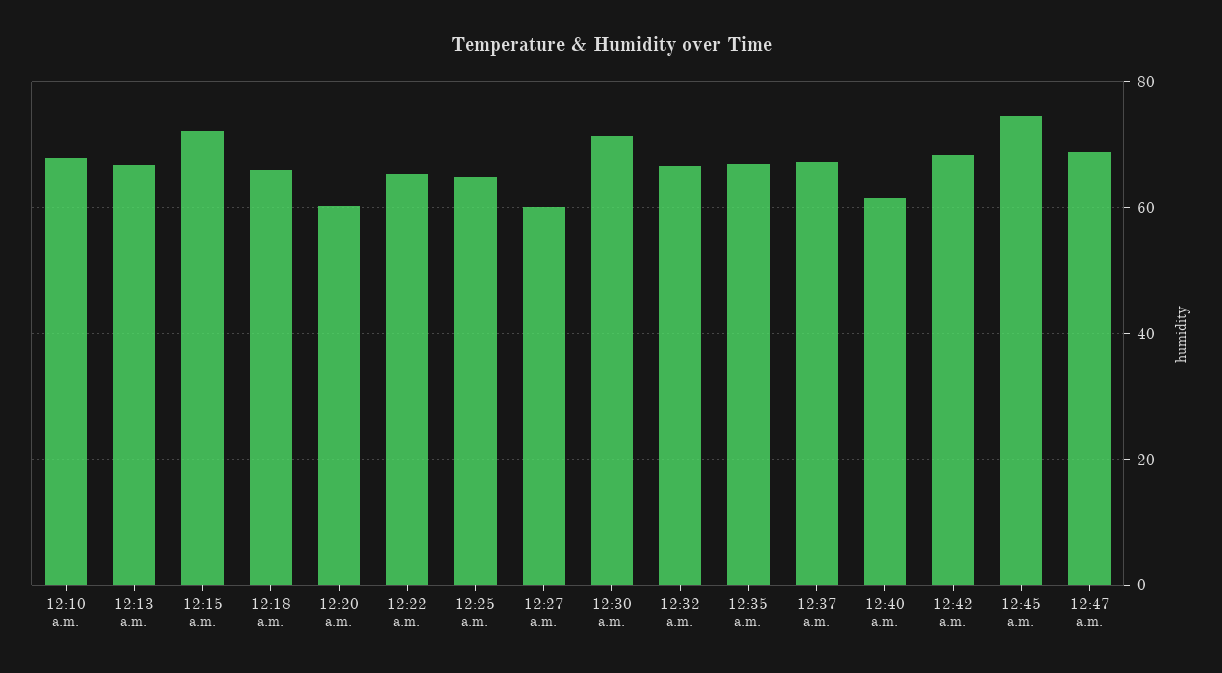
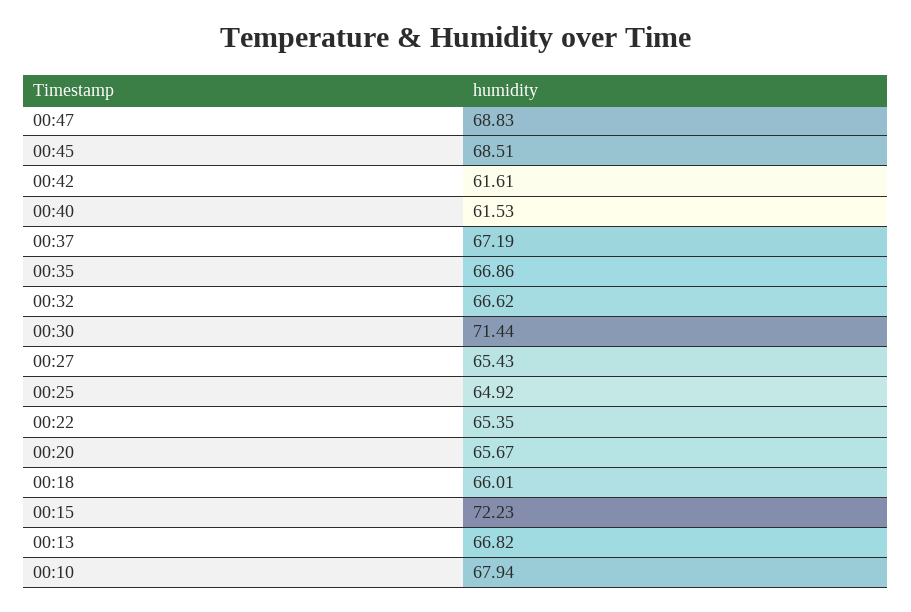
12:20 a.m.: 60 -> 65.67
12:27 a.m.: 60 -> 65.43
12:42 a.m.: 68 -> 61.61
12:45 a.m.: 74 -> 68.51

